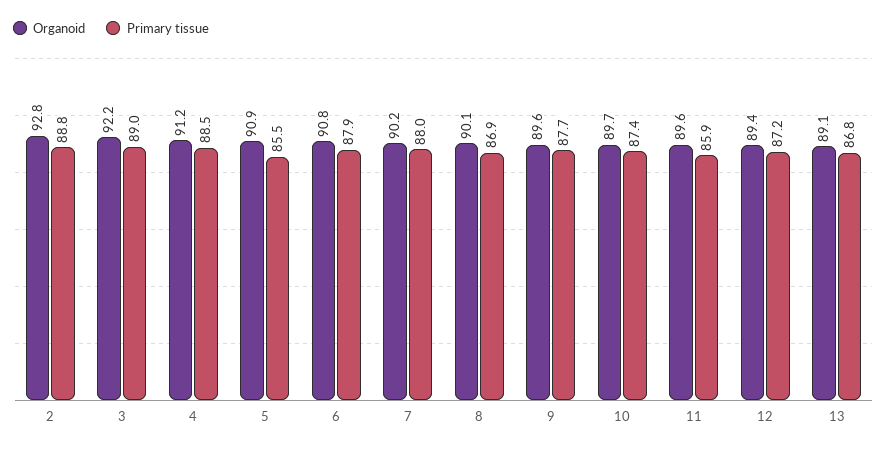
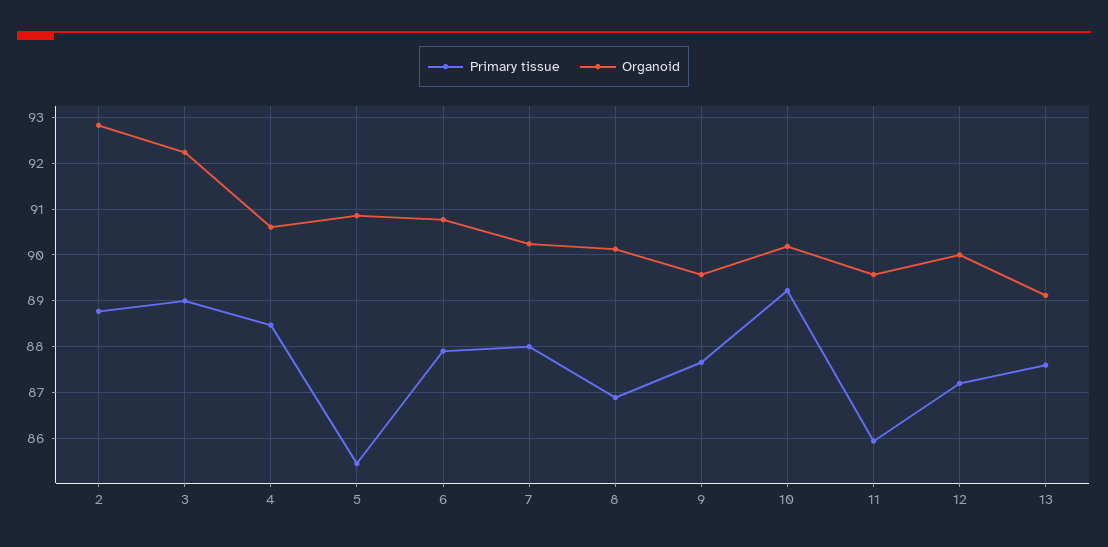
Organoid, 4: 91.2 -> 90.6
Organoid, 10: 89.7 -> 90.2
Primary tissue, 10: 87.4 -> 89.2
Organoid, 12: 89.4 -> 90
Primary tissue, 13: 86.8 -> 87.6

